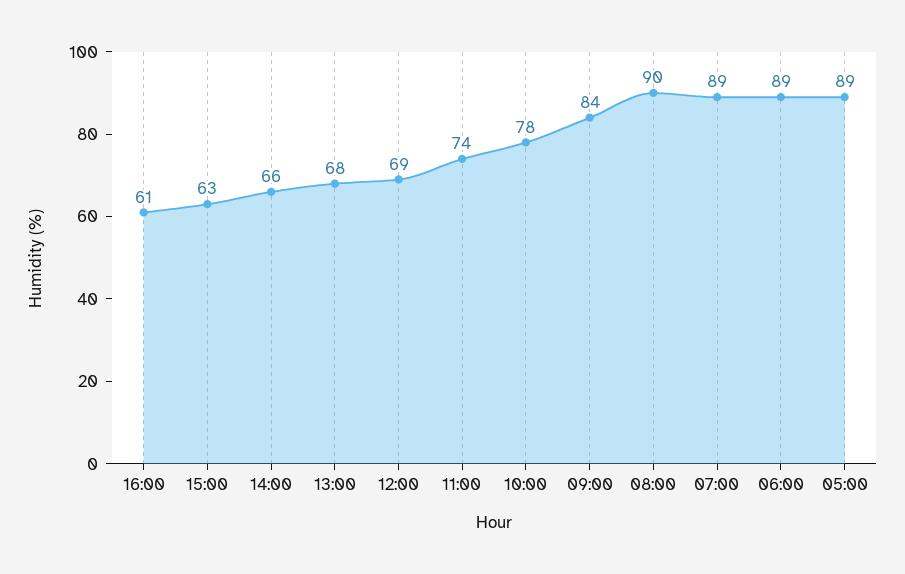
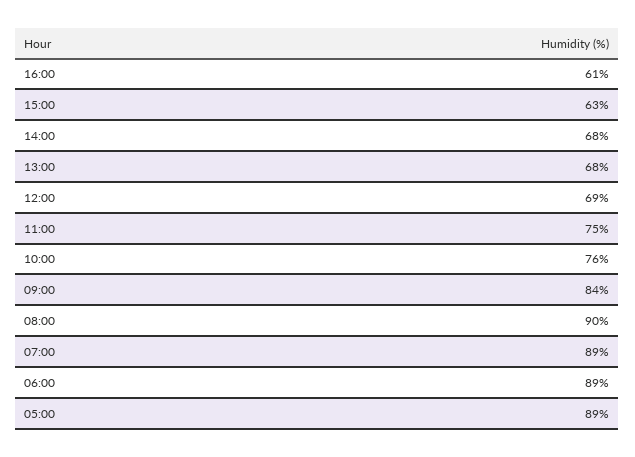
14:00: 66 -> 68
11:00: 74 -> 75
10:00: 78 -> 76

